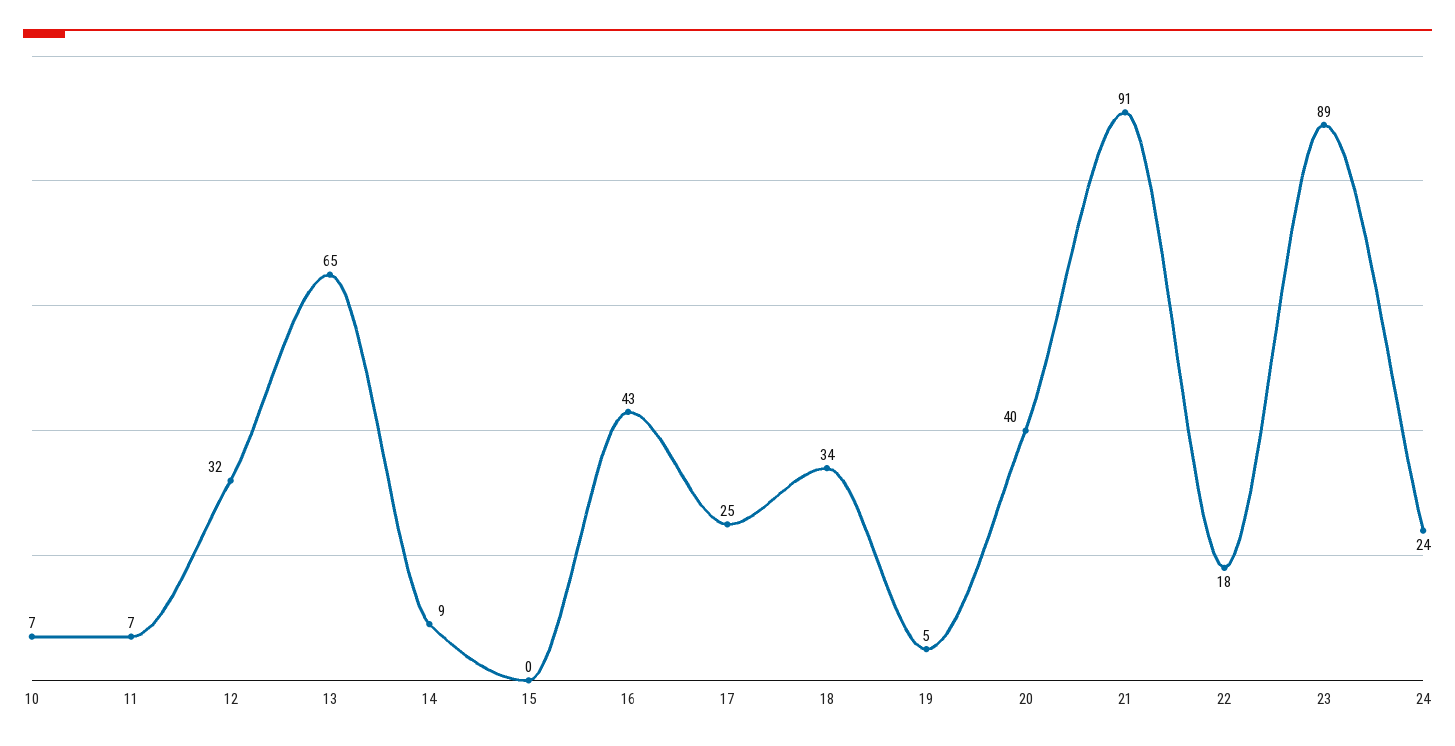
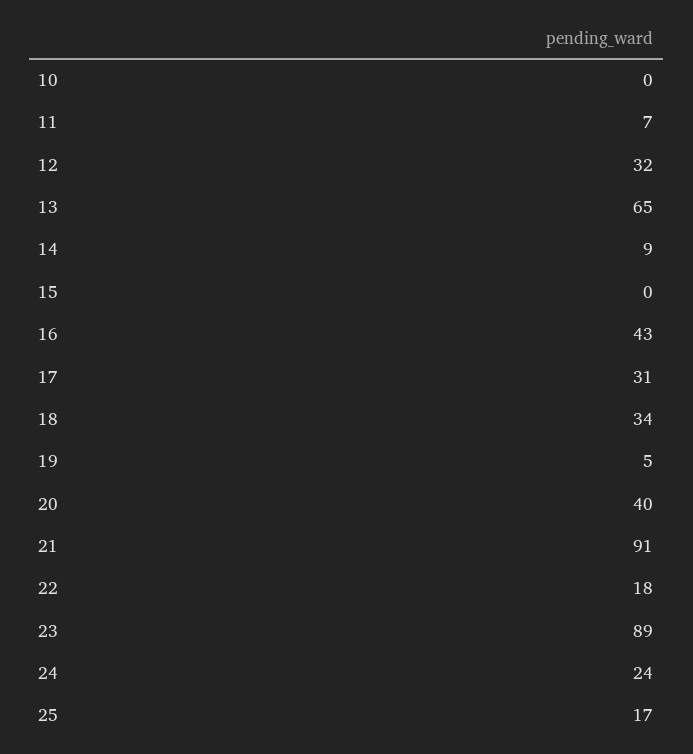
10: 7 -> 0
17: 25 -> 31
25: none -> 17

